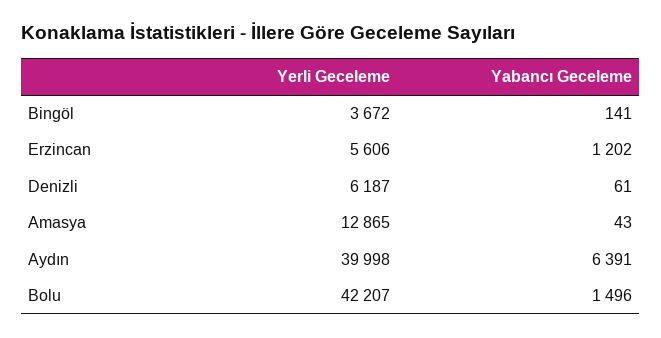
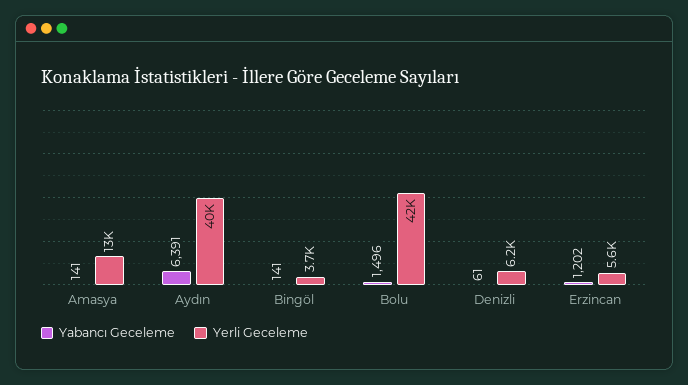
Yabancı Geceleme, Amasya: 43 -> 141

